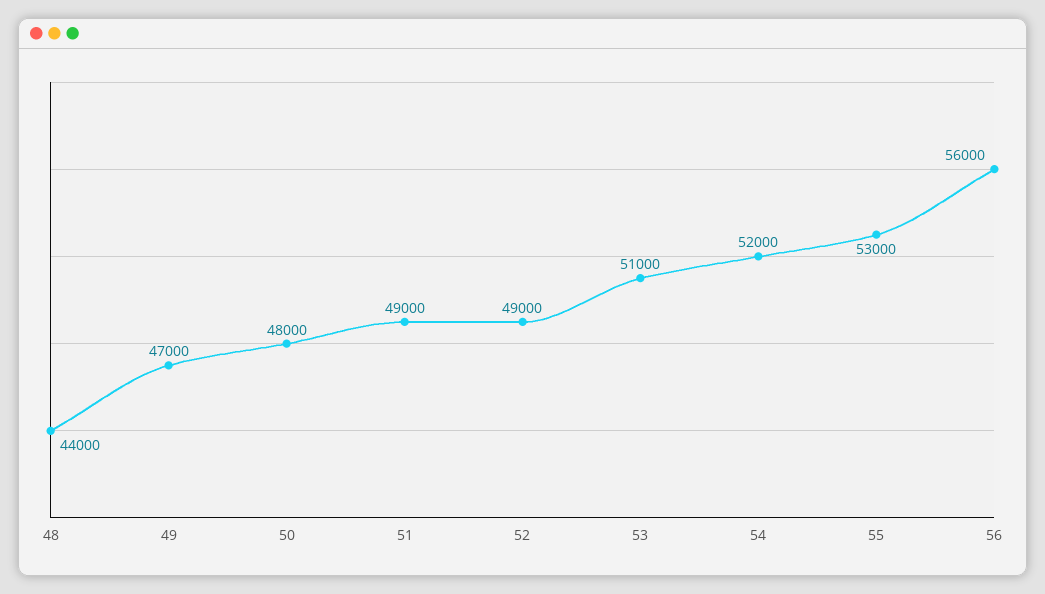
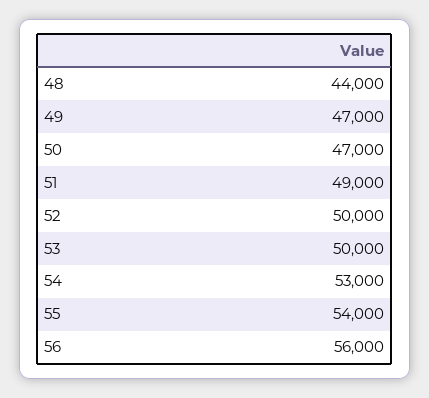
50: 48000 -> 47000
52: 49000 -> 50000
53: 51000 -> 50000
54: 52000 -> 53000
55: 53000 -> 54000

